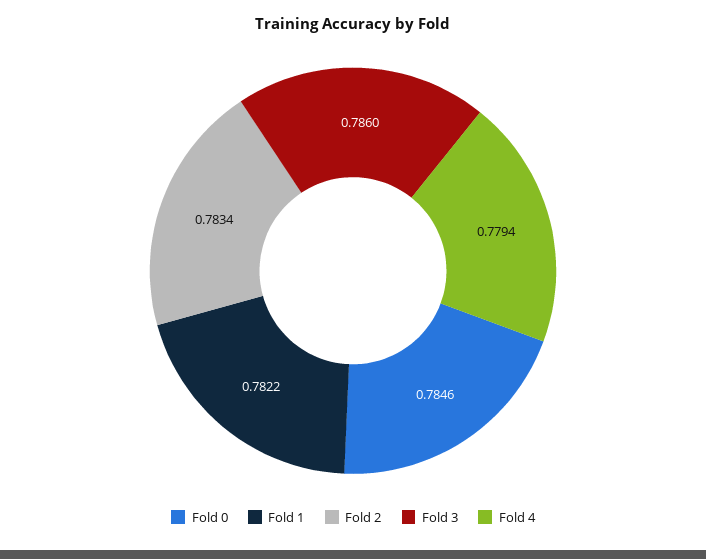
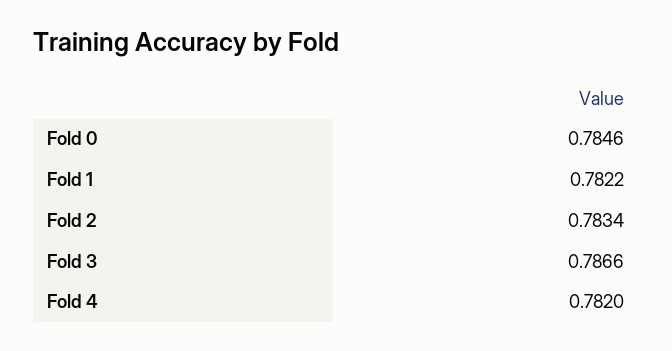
Fold 3: 0.786 -> 0.7866
Fold 4: 0.7794 -> 0.782

